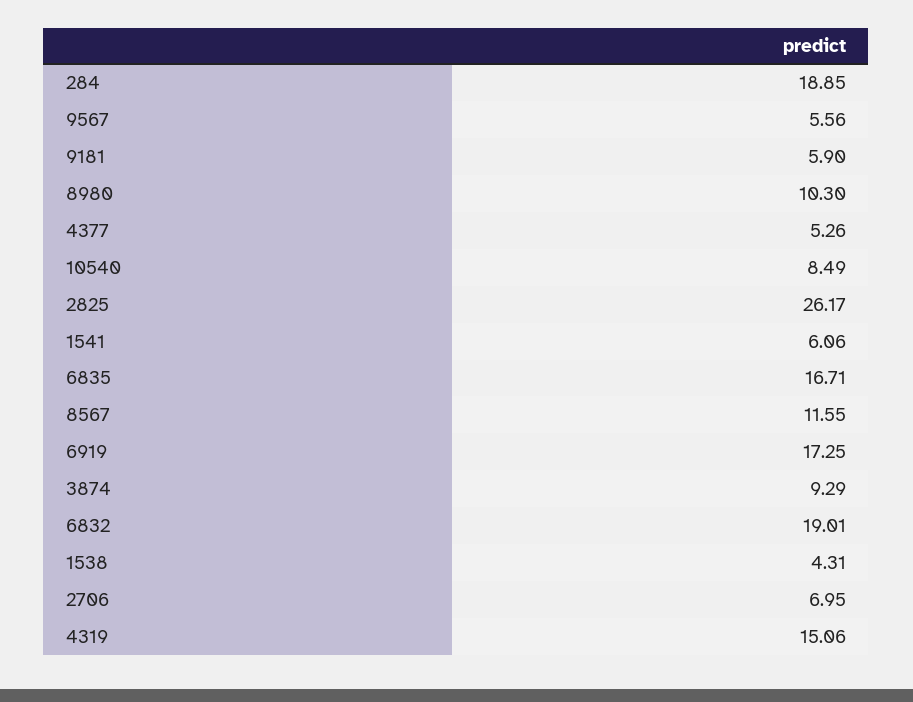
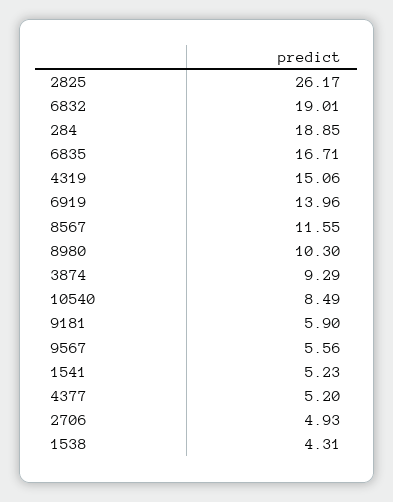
4377: 5.26 -> 5.2
1541: 6.06 -> 5.23
6919: 17.25 -> 13.96
2706: 6.95 -> 4.93

